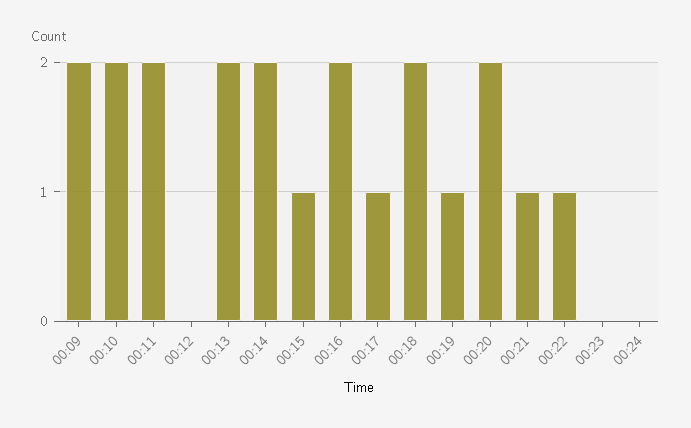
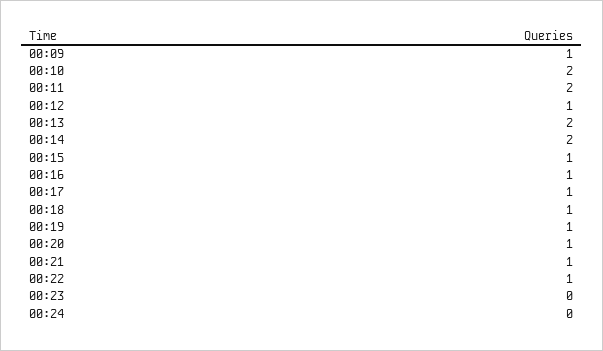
00:09: 2 -> 1
00:12: 0 -> 1
00:16: 2 -> 1
00:18: 2 -> 1
00:20: 2 -> 1

